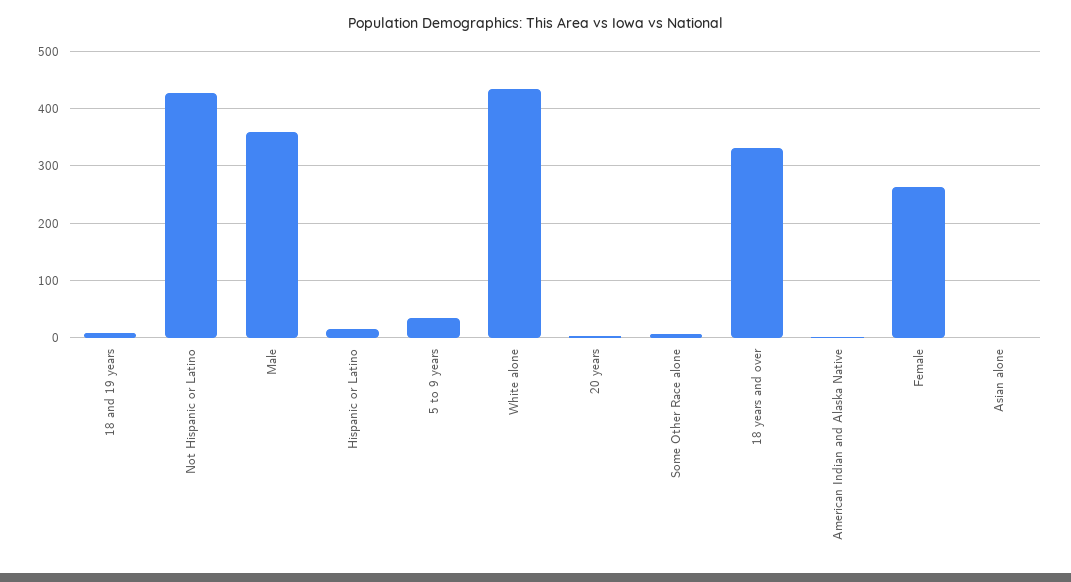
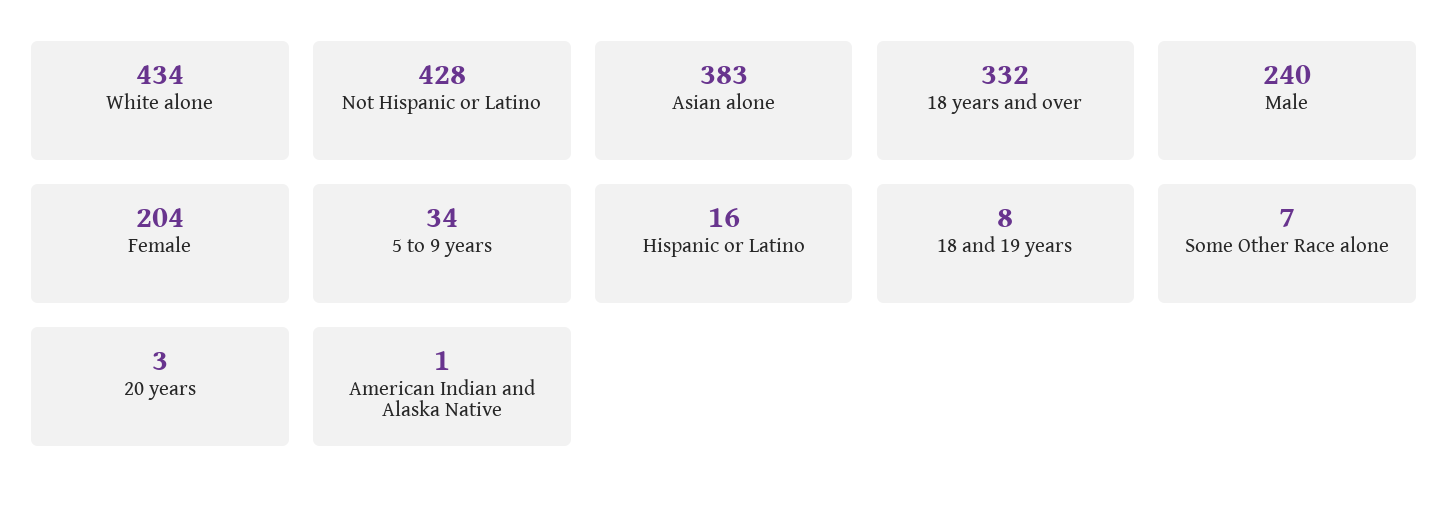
Male: 360 -> 240
Female: 260 -> 204
Asian alone: 0 -> 383

